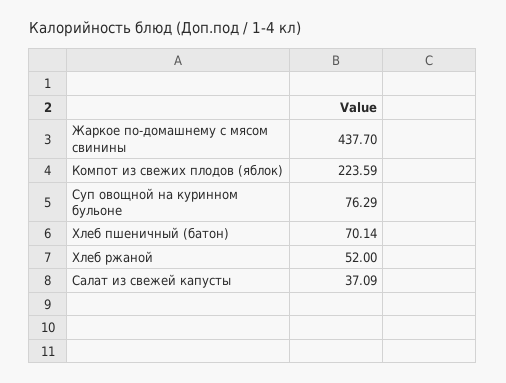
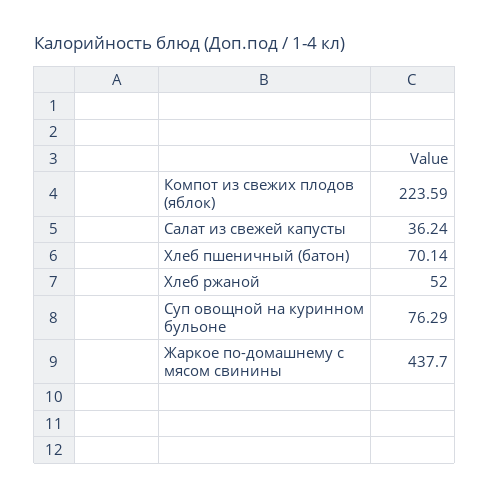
Салат из свежей капусты: 37.09 -> 36.24

